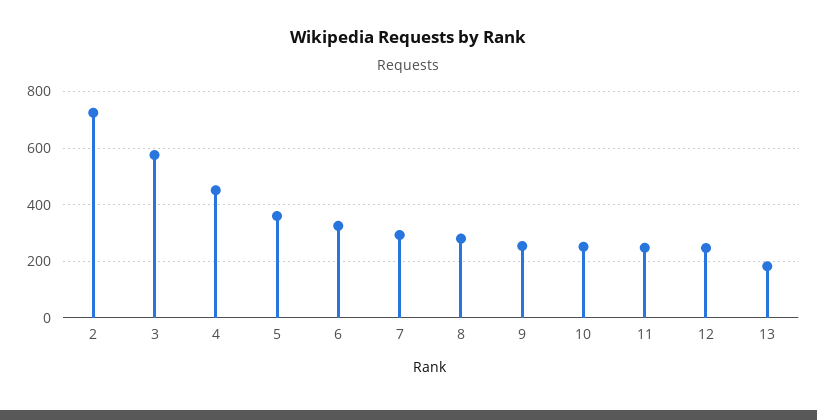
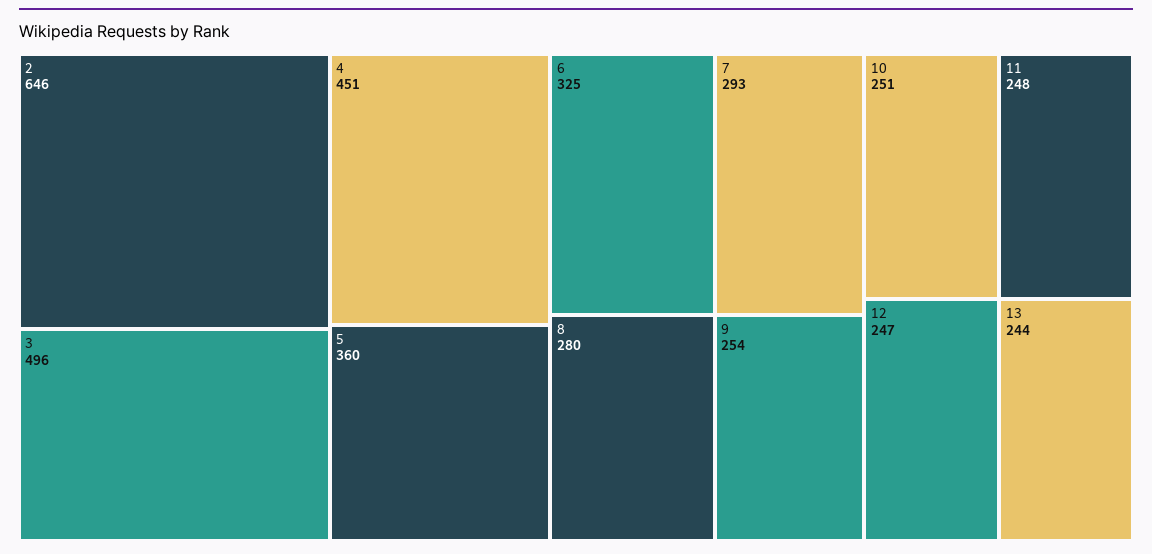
2: 725 -> 646
3: 575 -> 496
13: 175 -> 244

